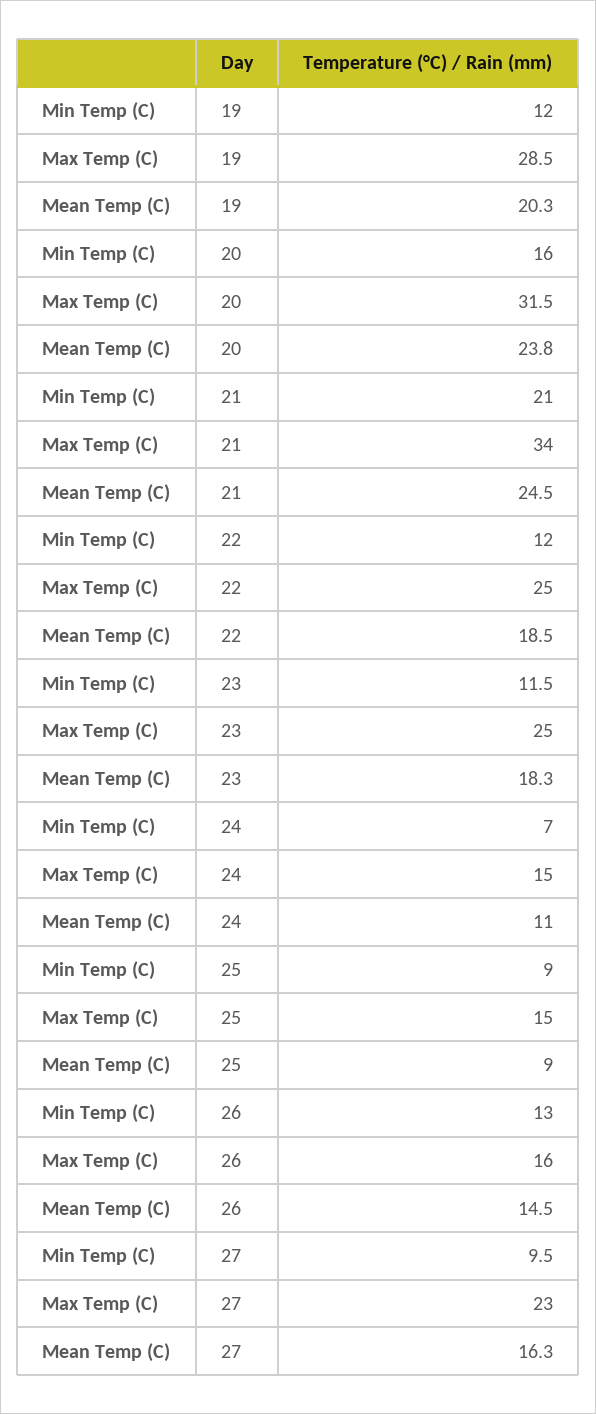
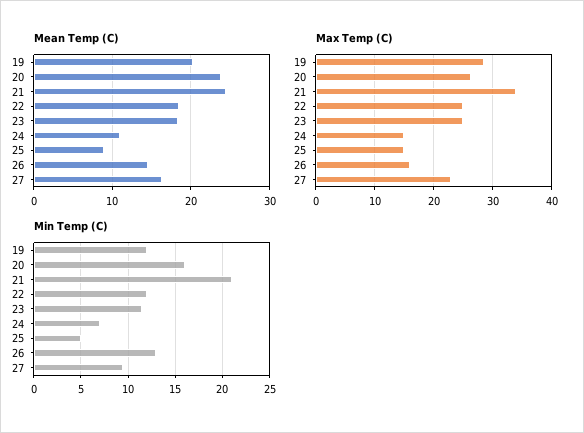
Max Temp (C), 20: 31.5 -> 26
Min Temp (C), 25: 9 -> 5

